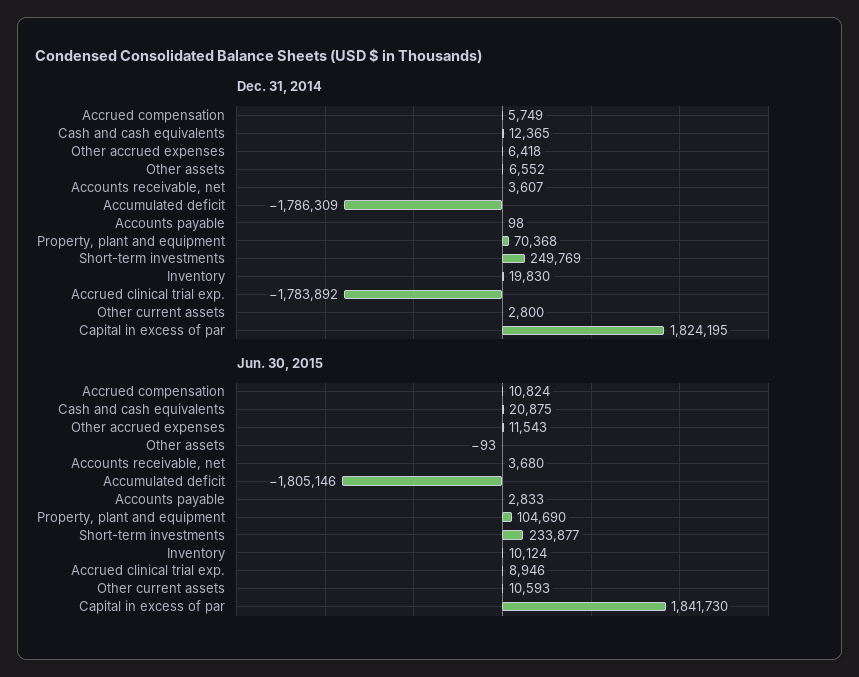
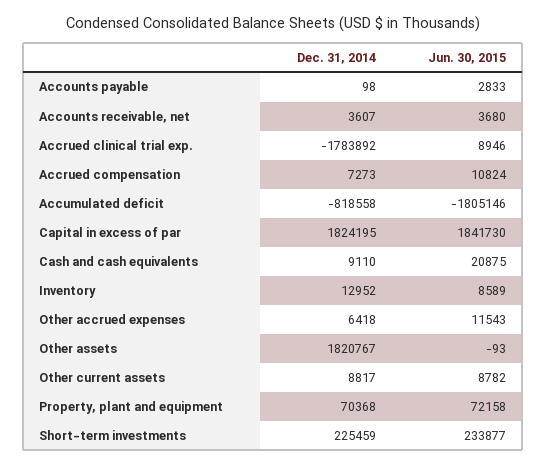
Dec. 31, 2014, Accrued compensation: 5749 -> 7273
Dec. 31, 2014, Cash and cash equivalents: 12365 -> 9110
Dec. 31, 2014, Other assets: 6552 -> 1820767
Dec. 31, 2014, Accumulated deficit: -1786309 -> -818558
Dec. 31, 2014, Short-term investments: 249769 -> 225459
Dec. 31, 2014, Inventory: 19830 -> 12952
Dec. 31, 2014, Other current assets: 2800 -> 8817
Jun. 30, 2015, Property, plant and equipment: 104690 -> 72158
Jun. 30, 2015, Inventory: 10124 -> 8589
Jun. 30, 2015, Other current assets: 10593 -> 8782

